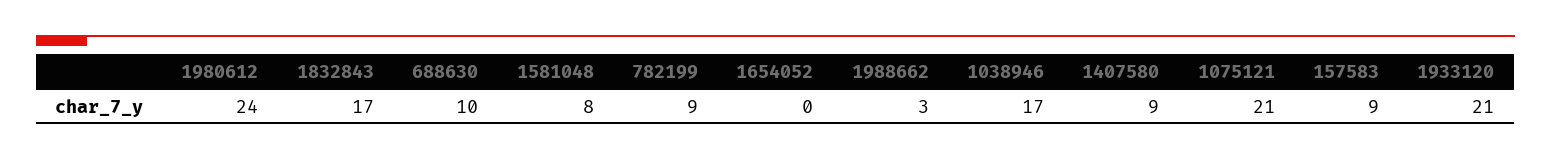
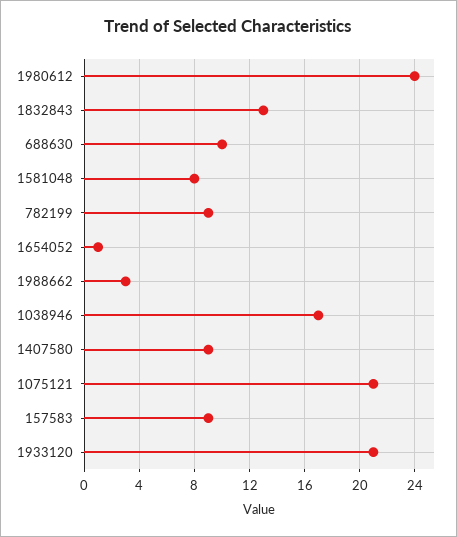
1832843: 17 -> 13
1654052: 0 -> 1

